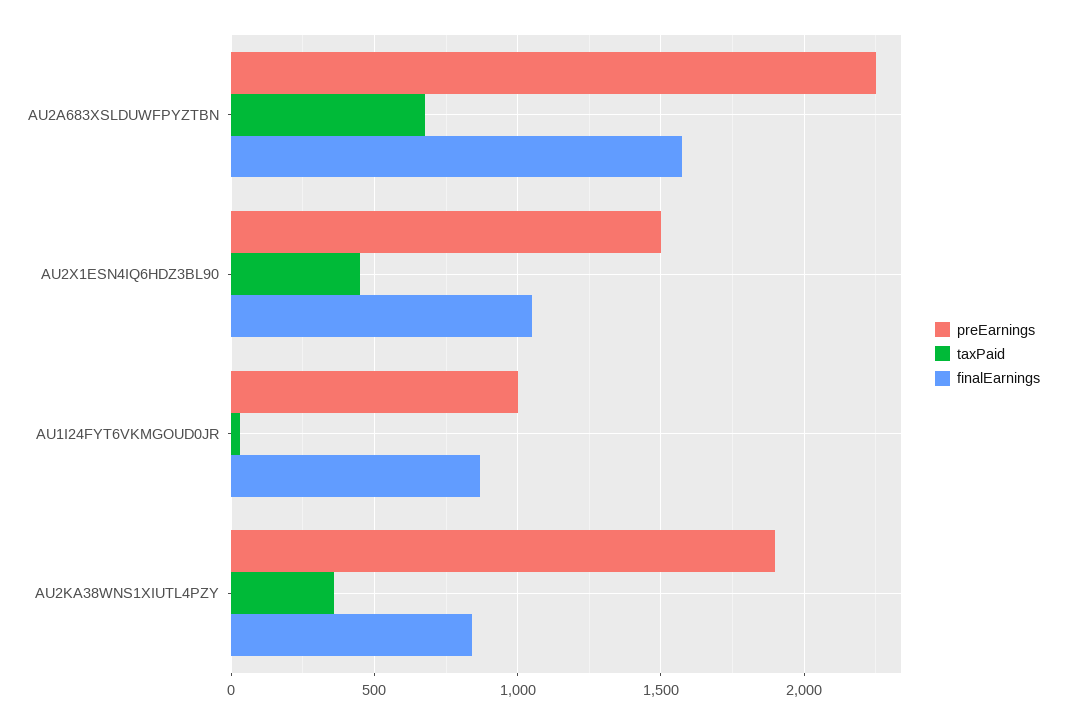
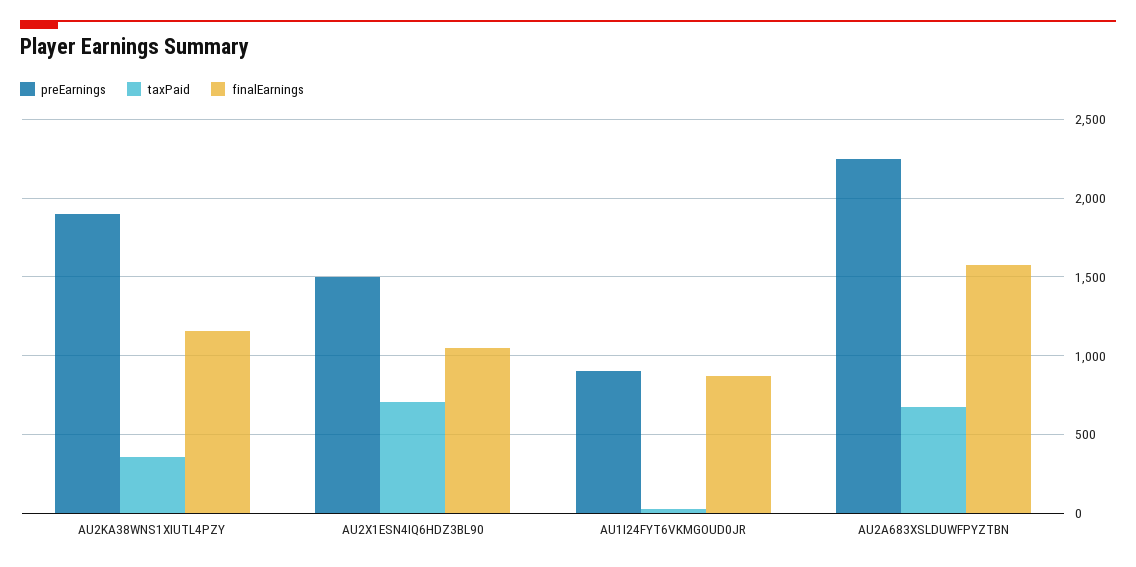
taxPaid, AU2X1ESN4IQ6HDZ3BL90: 450 -> 700
preEarnings, AU1I24FYT6VKMGOUD0JR: 1000 -> 900
finalEarnings, AU2KA38WNS1XIUTL4PZY: 850 -> 1150

